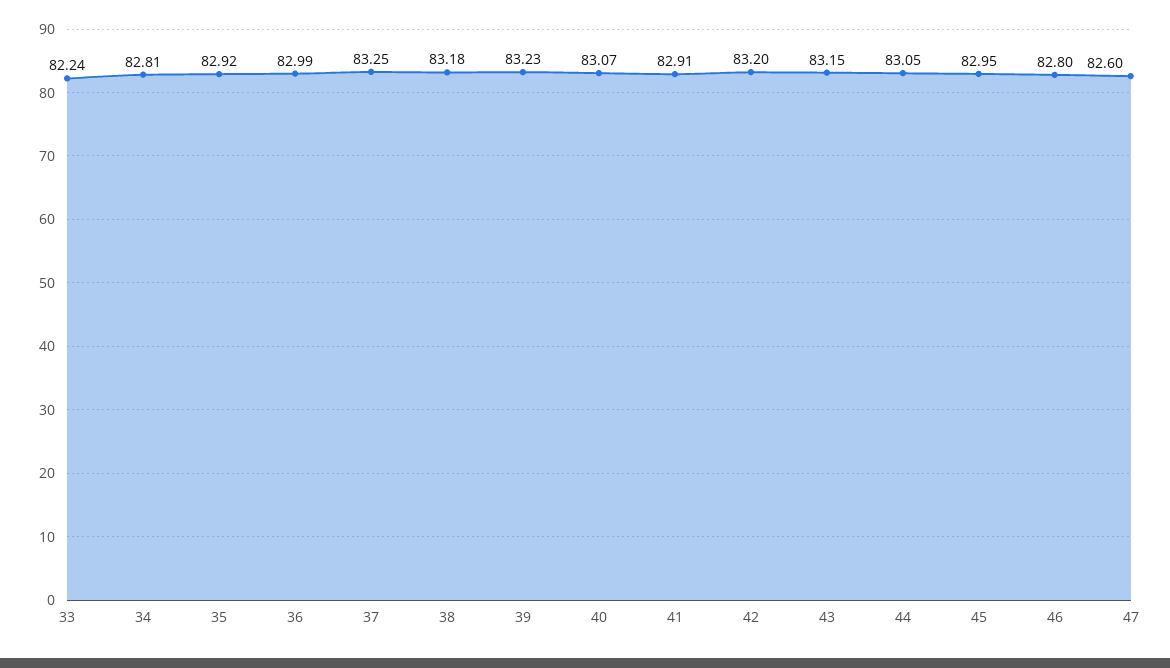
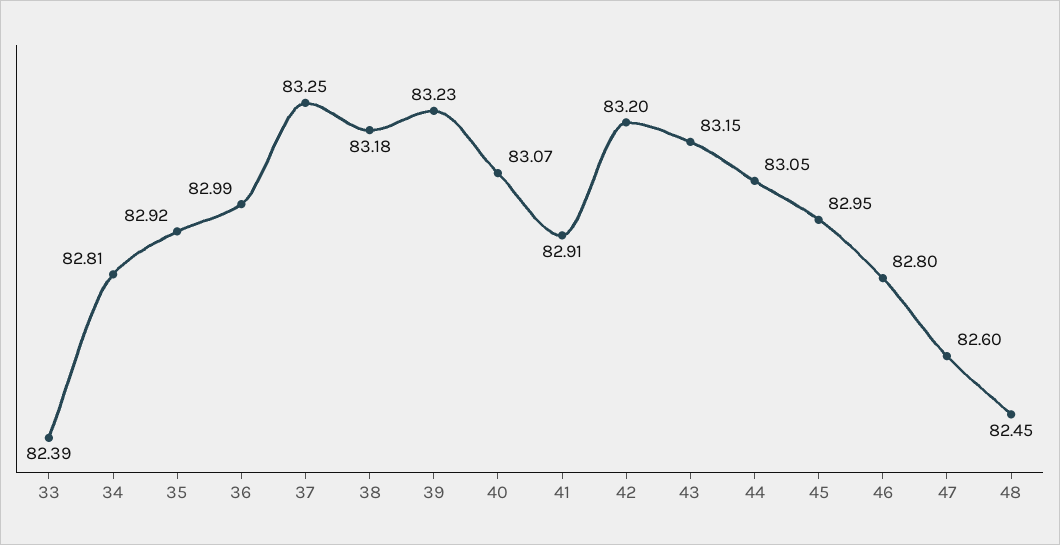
33: 82.24 -> 82.39
48: none -> 82.45

